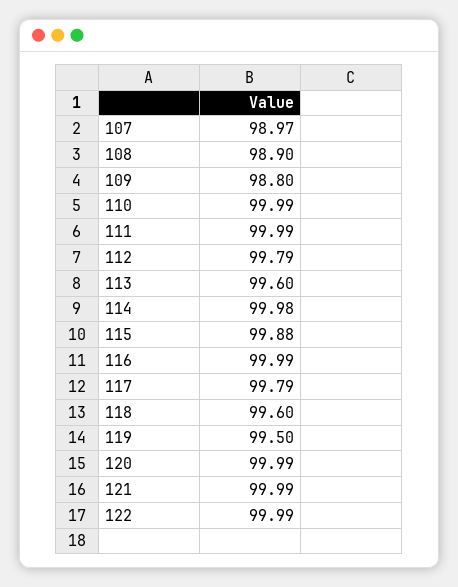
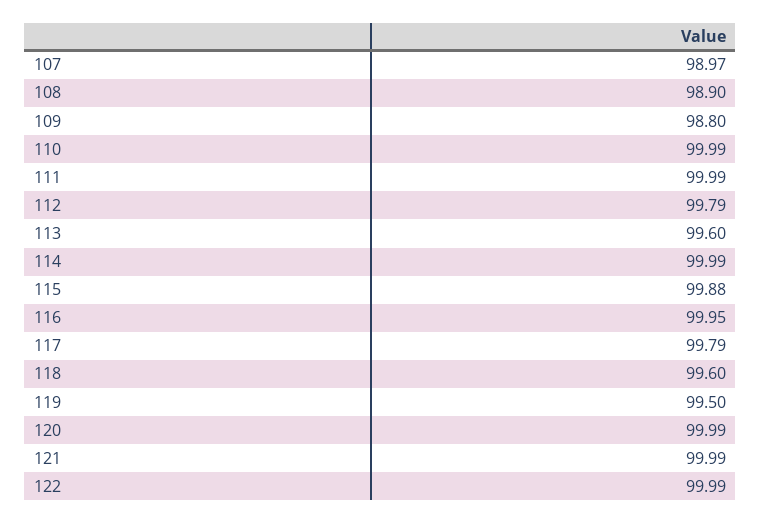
114: 99.98 -> 99.99
116: 99.99 -> 99.95

